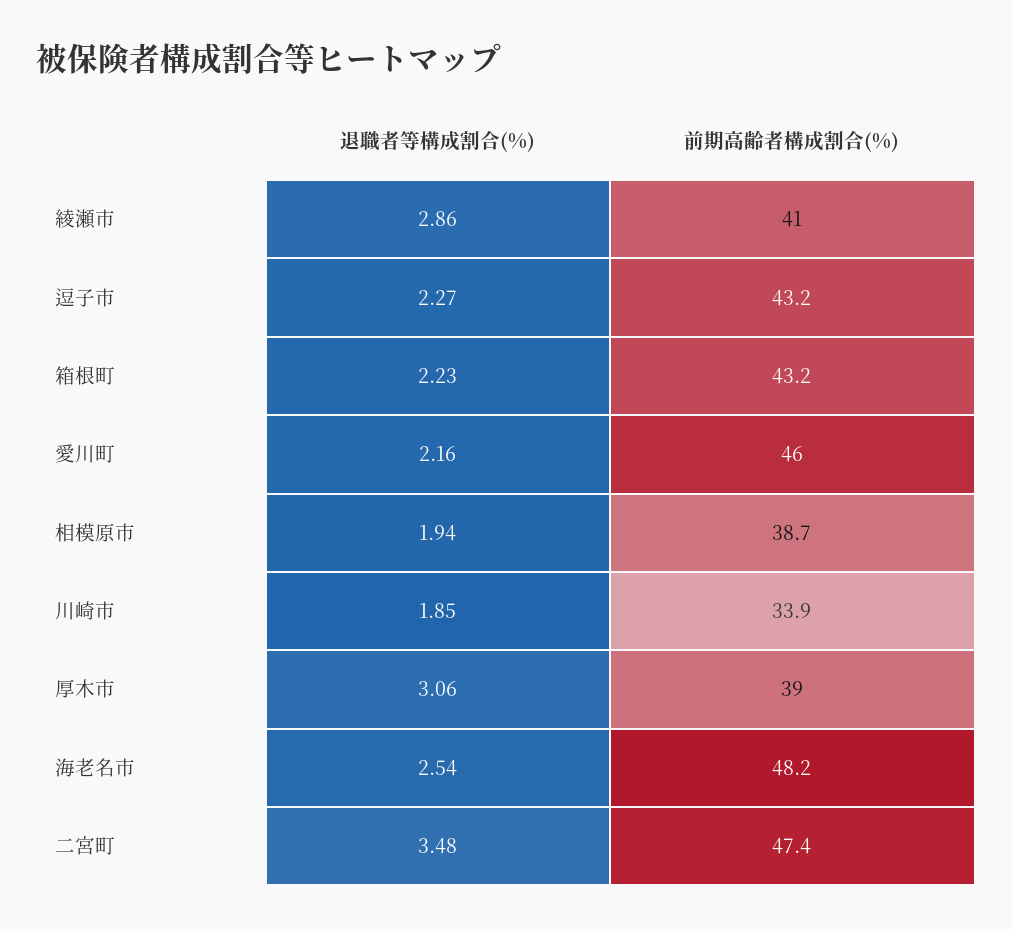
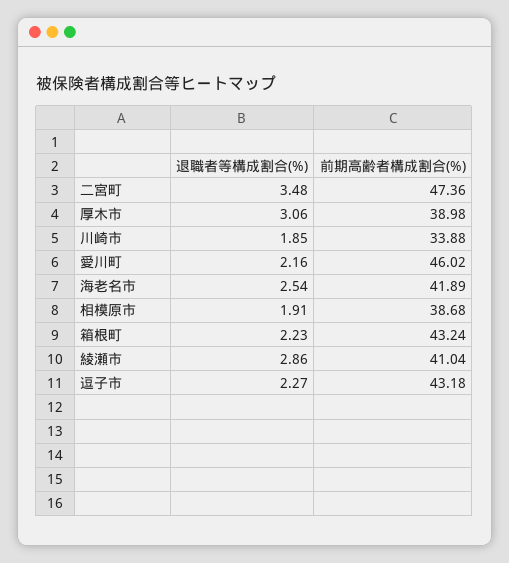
退職者等構成割合(%), 相模原市: 1.94 -> 1.91
前期高齢者構成割合(%), 海老名市: 48.2 -> 41.89

